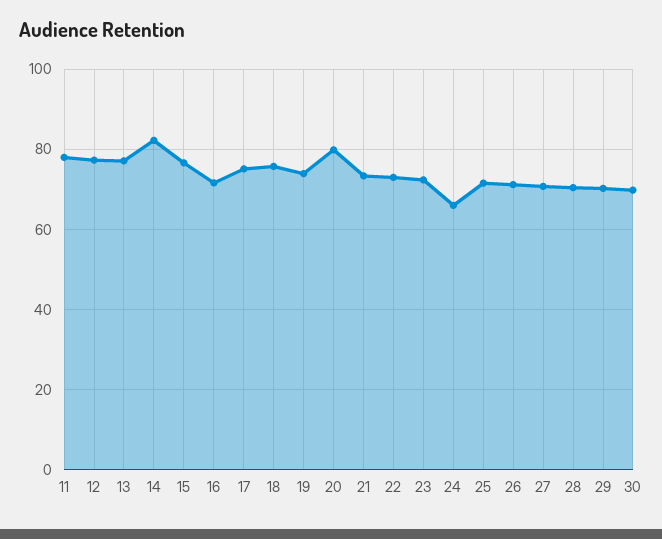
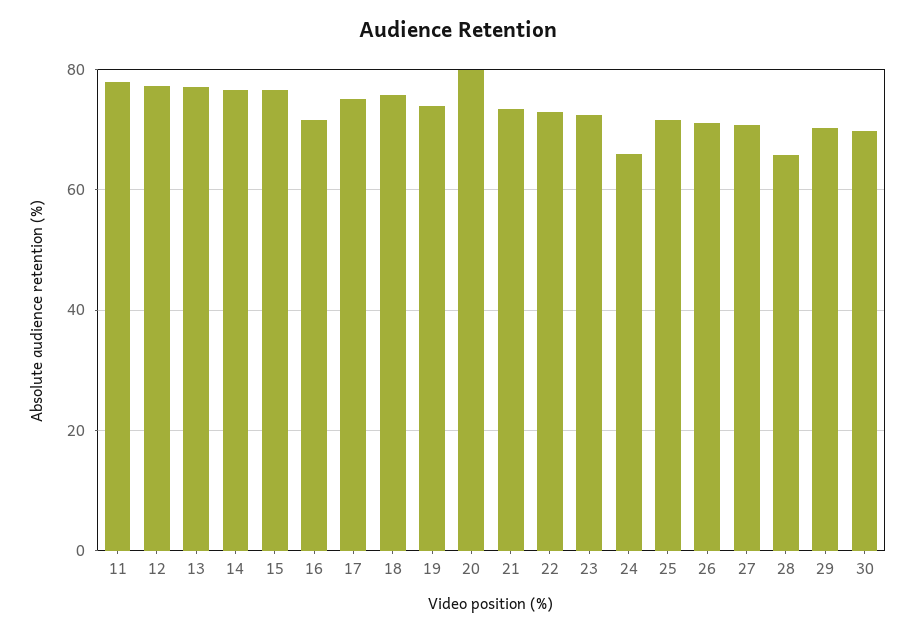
14: 82 -> 76
28: 70 -> 66

